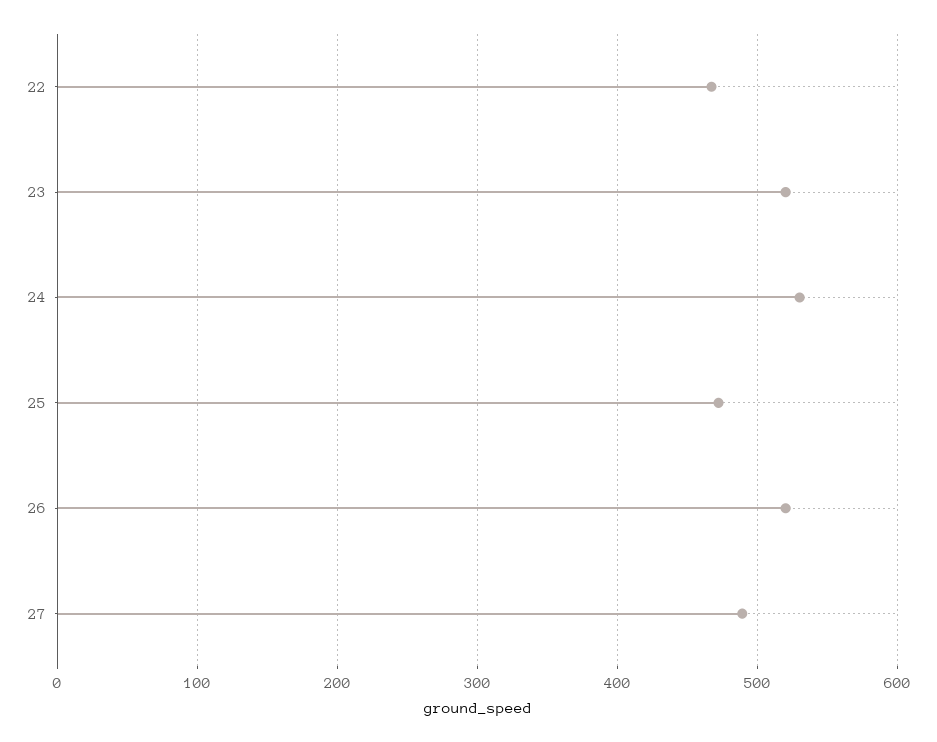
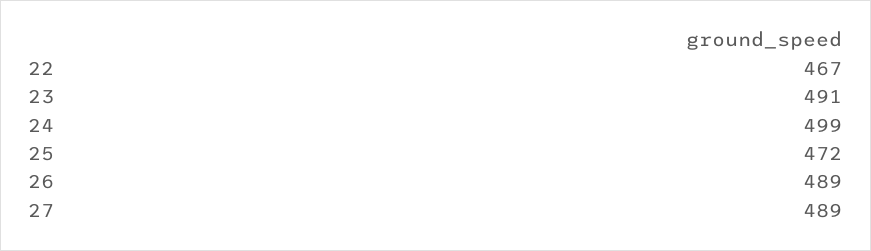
23: 520 -> 491
24: 530 -> 499
26: 520 -> 489

